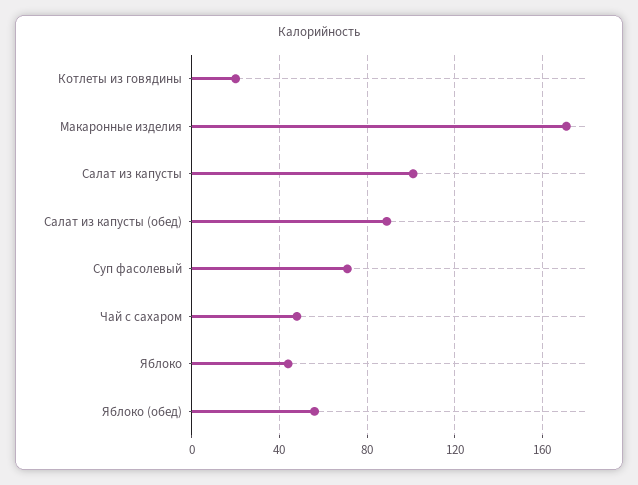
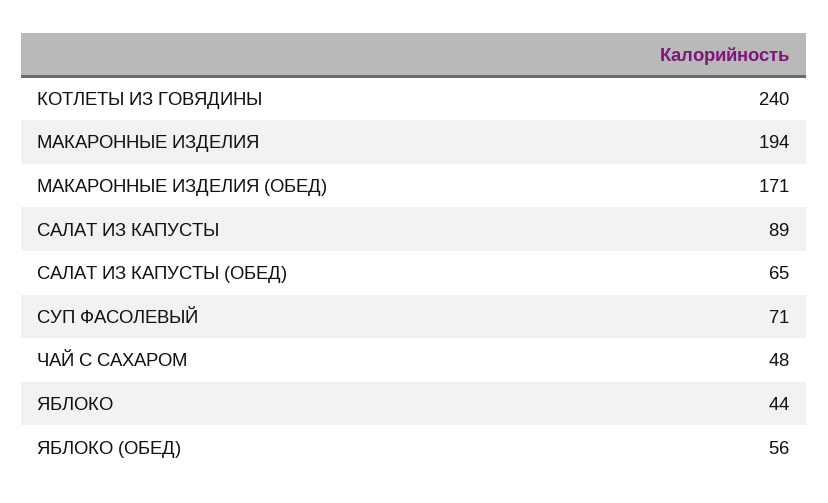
Котлеты из говядины: 20 -> 240
Макаронные изделия: 170 -> 194
Салат из капусты: 100 -> 89
Салат из капусты (обед): 90 -> 65
МАКАРОННЫЕ ИЗДЕЛИЯ (ОБЕД): none -> 171

